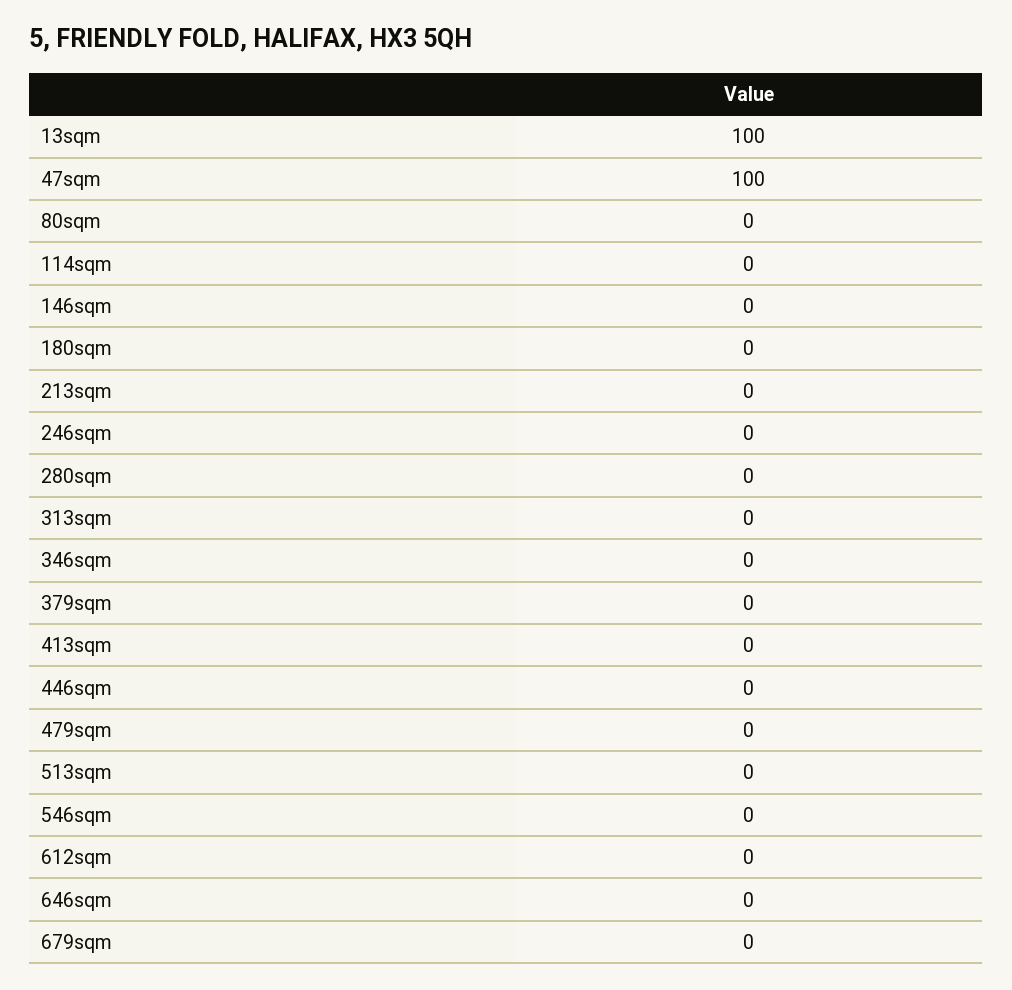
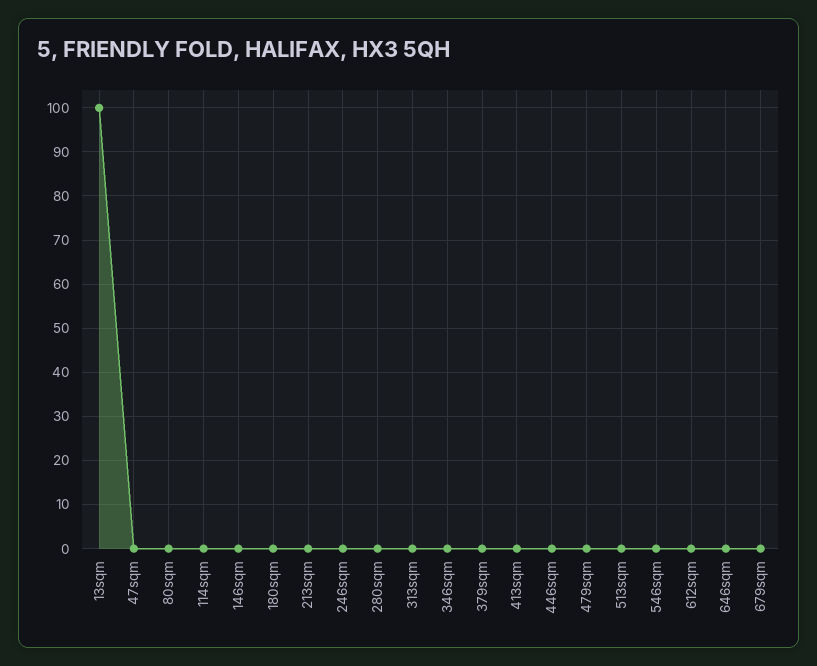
47sqm: 100 -> 0

